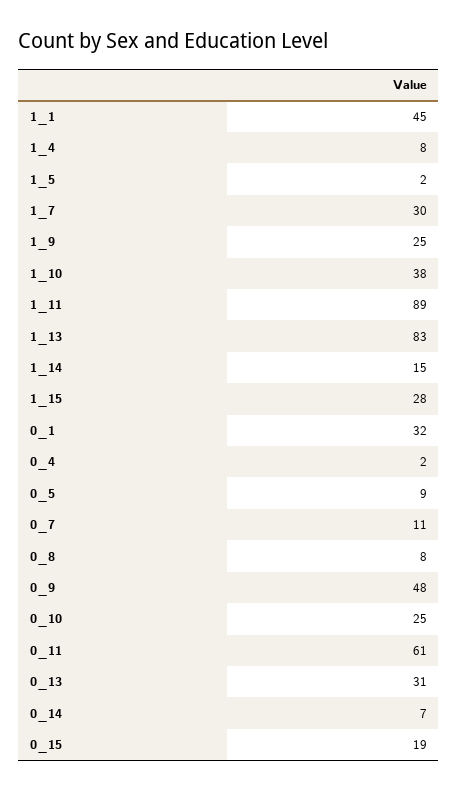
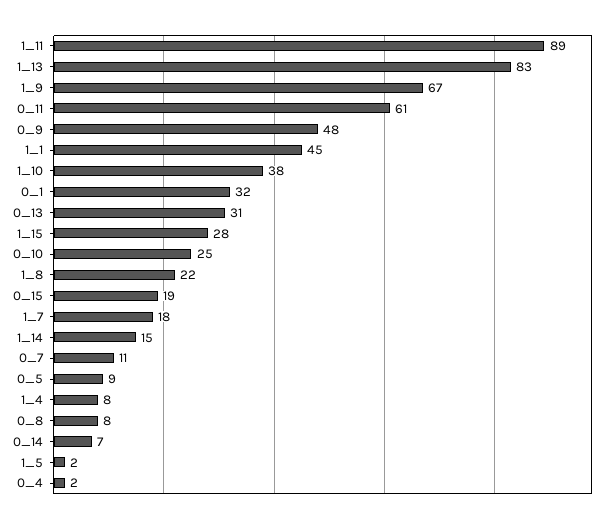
1_7: 30 -> 18
1_9: 25 -> 67
1_8: none -> 22

